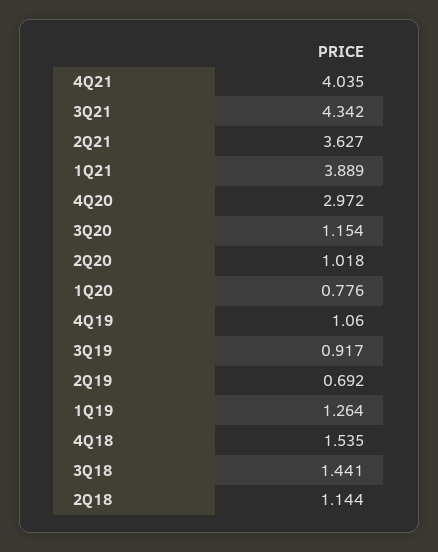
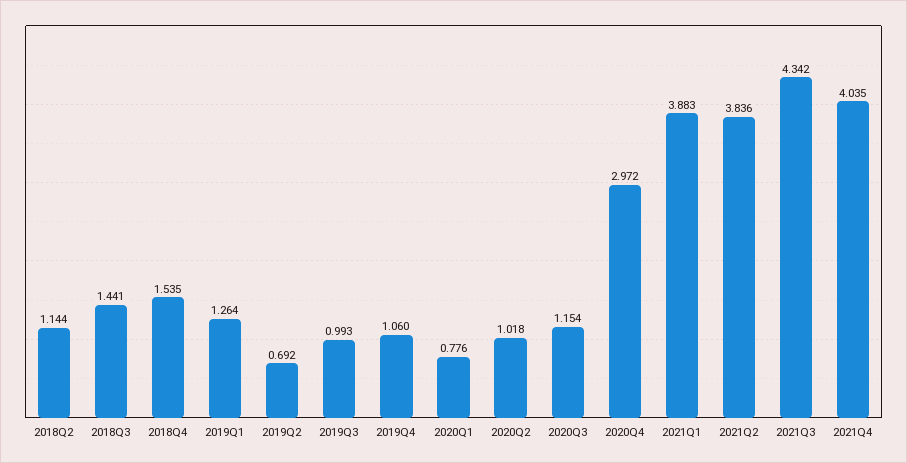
2Q21: 3.627 -> 3.836
1Q21: 3.889 -> 3.883
3Q19: 0.917 -> 0.993

